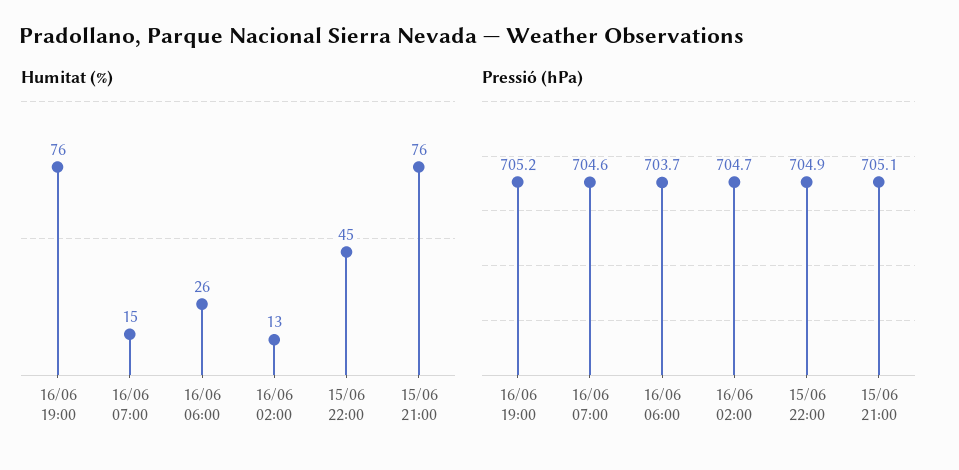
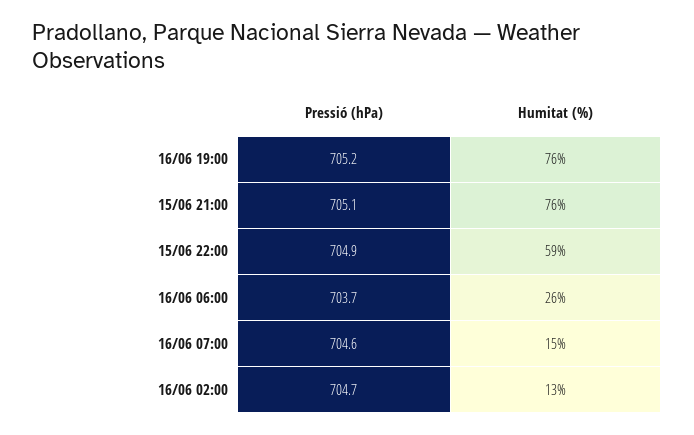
Humitat (%), 15/06 22:00: 45 -> 59

